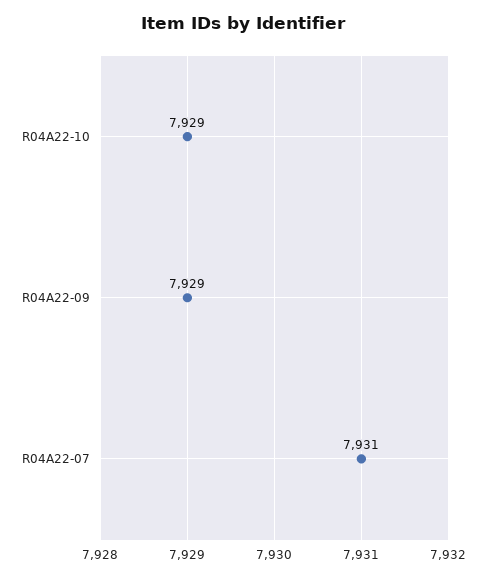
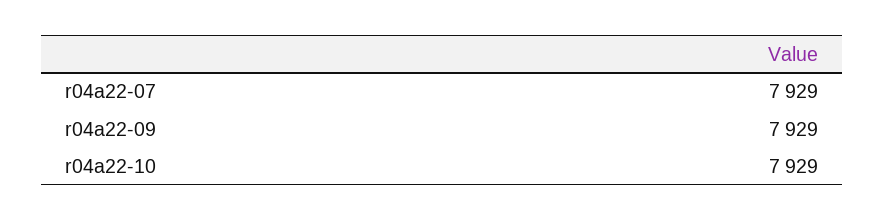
R04A22-07: 7931 -> 7929

